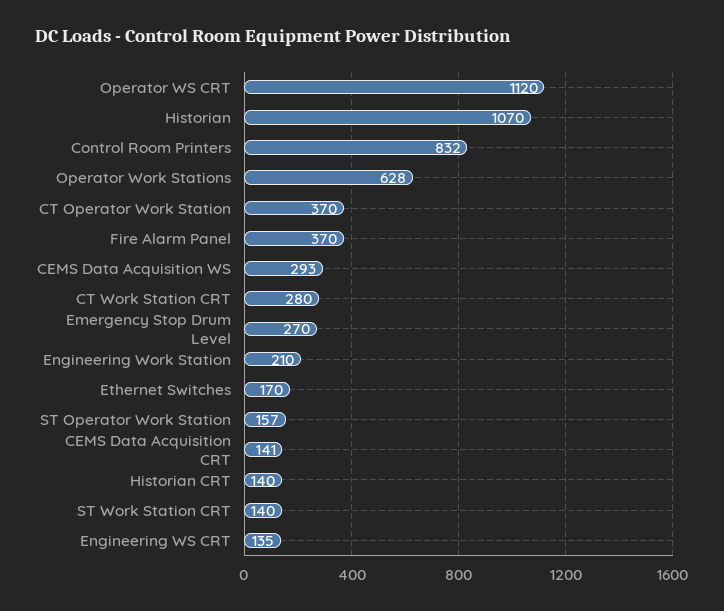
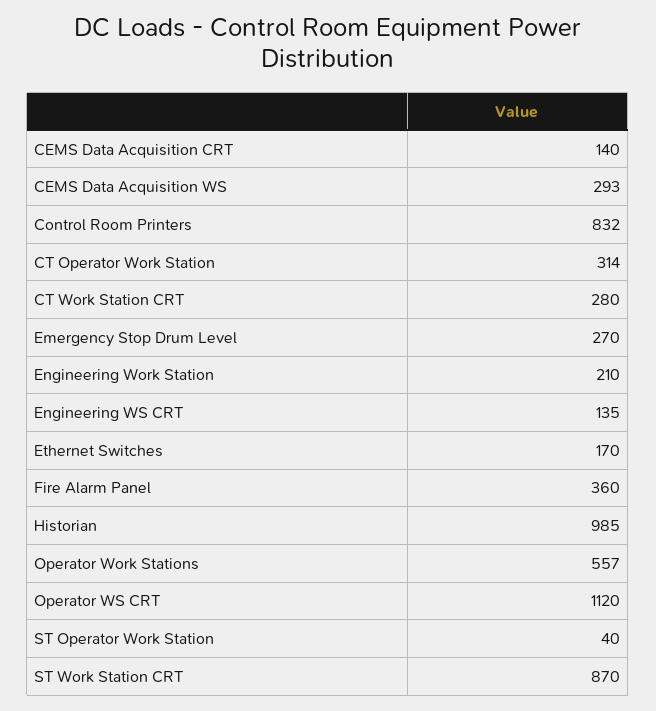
Historian: 1070 -> 985
Operator Work Stations: 628 -> 557
CT Operator Work Station: 370 -> 314
Fire Alarm Panel: 370 -> 360
ST Operator Work Station: 157 -> 40
CEMS Data Acquisition CRT: 141 -> 140
Historian CRT: 140 -> none
ST Work Station CRT: 140 -> 870

